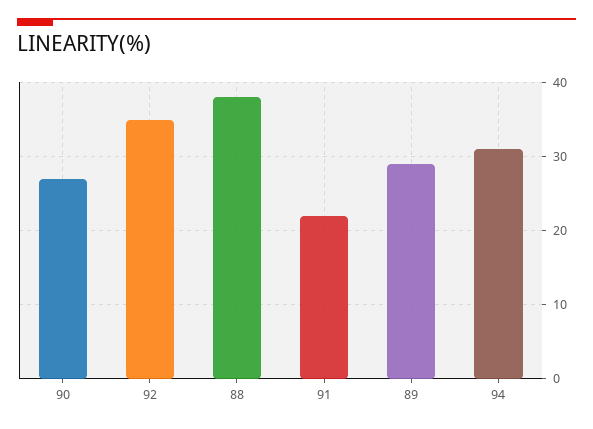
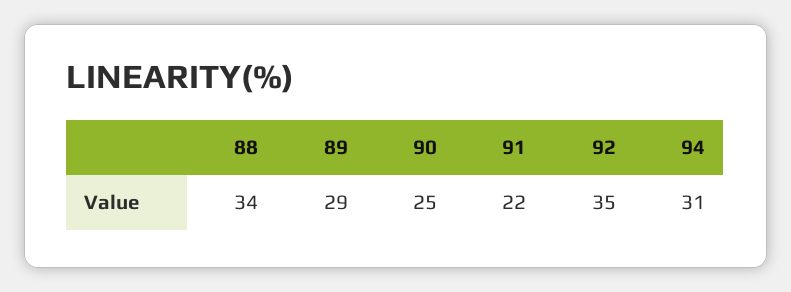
90: 27 -> 25
88: 38 -> 34

